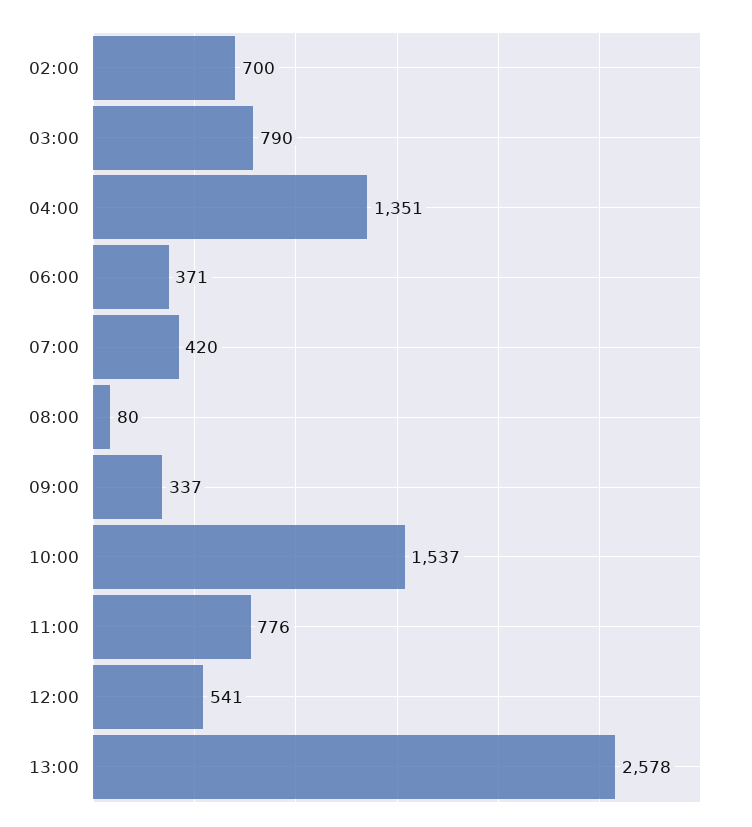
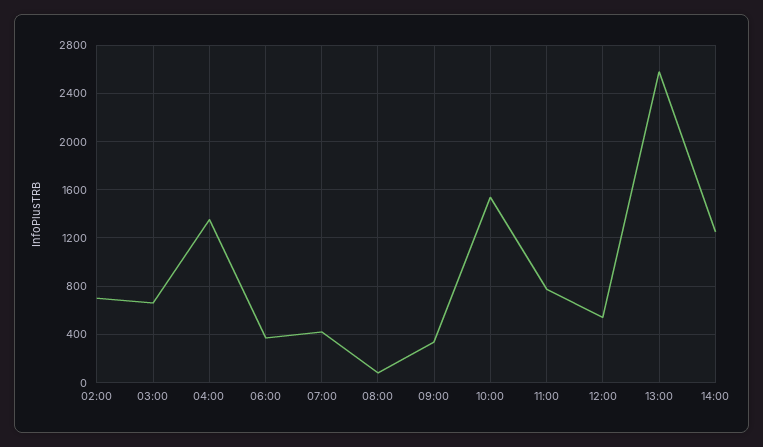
03:00: 790 -> 650
14:00: none -> 1250

